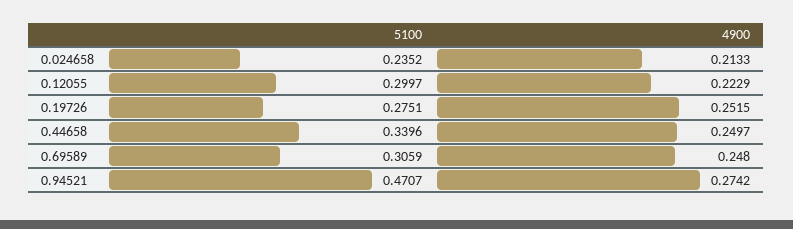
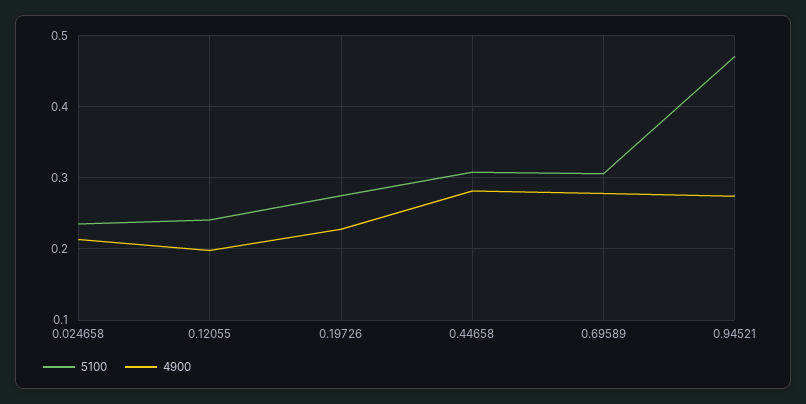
5100, 0.12055: 0.2997 -> 0.24
4900, 0.12055: 0.2229 -> 0.2
4900, 0.19726: 0.2515 -> 0.23
5100, 0.44658: 0.3396 -> 0.31
4900, 0.44658: 0.2497 -> 0.28
4900, 0.69589: 0.248 -> 0.28

